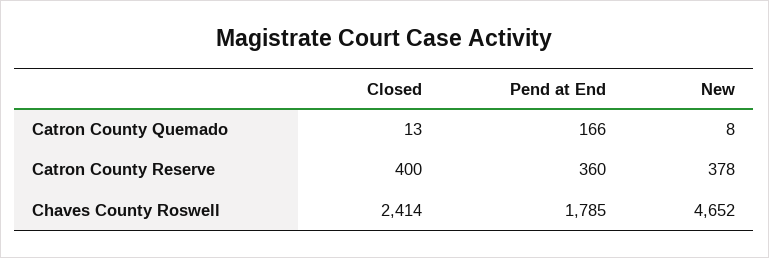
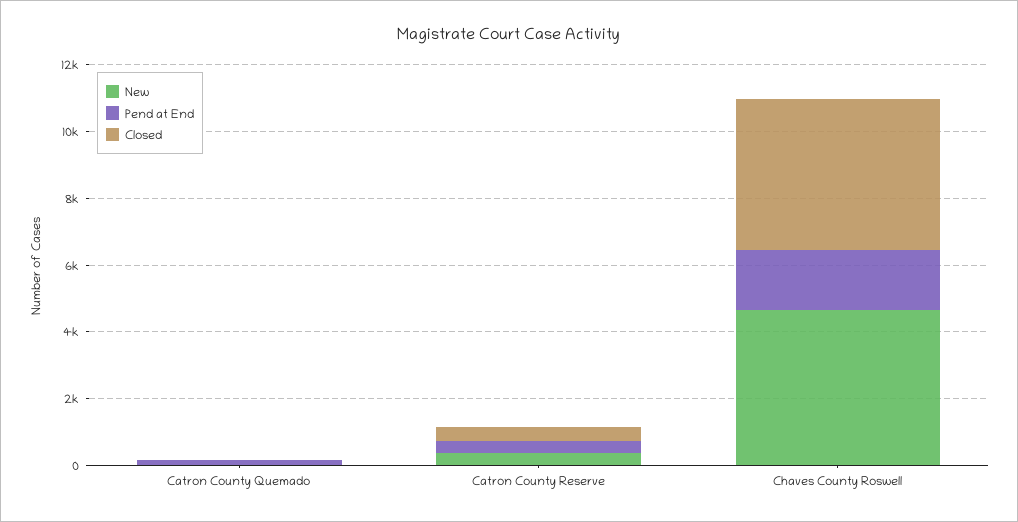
Closed, Chaves County Roswell: 2414 -> 4500

